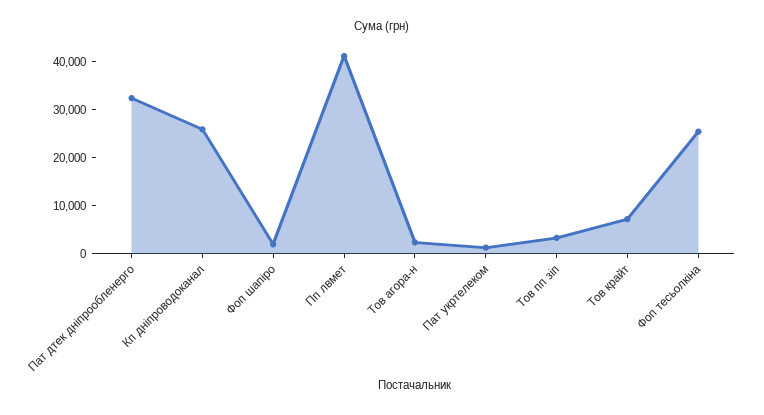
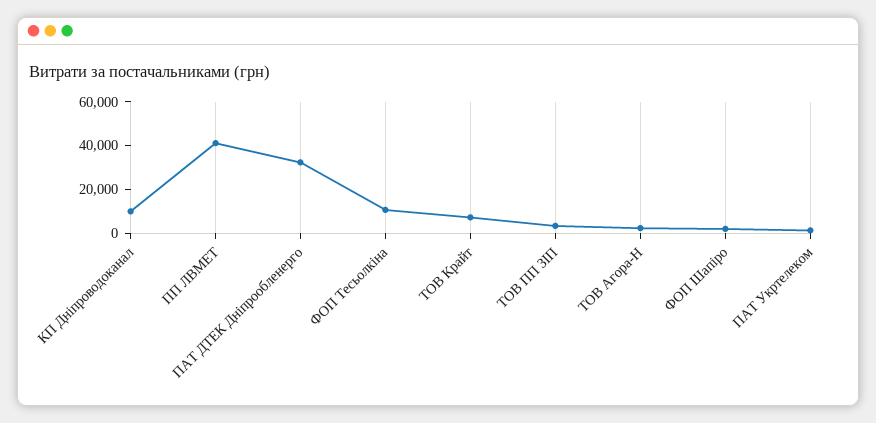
Кп дніпроводоканал: 26000 -> 10000
Фоп тесьолкіна: 26000 -> 10000

